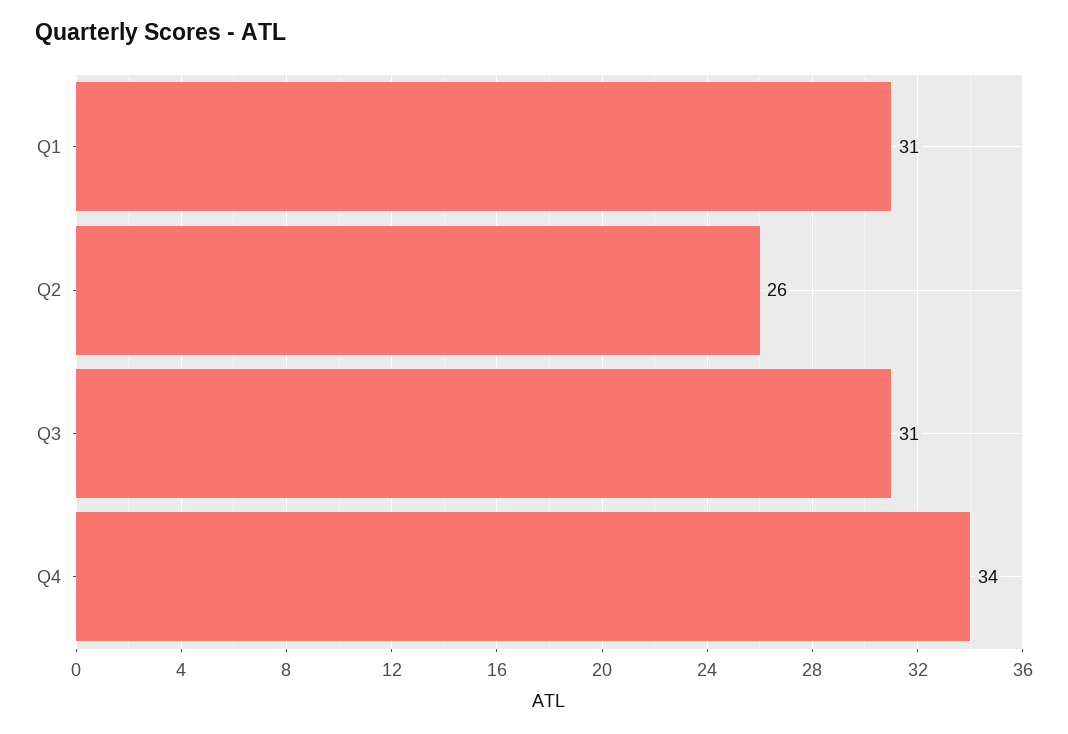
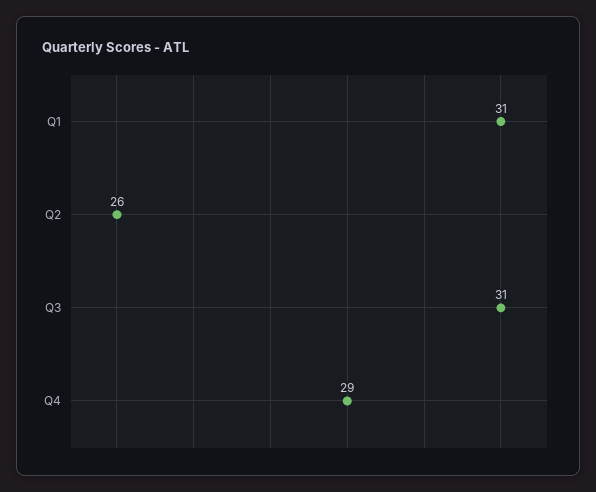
Q4: 34 -> 29

